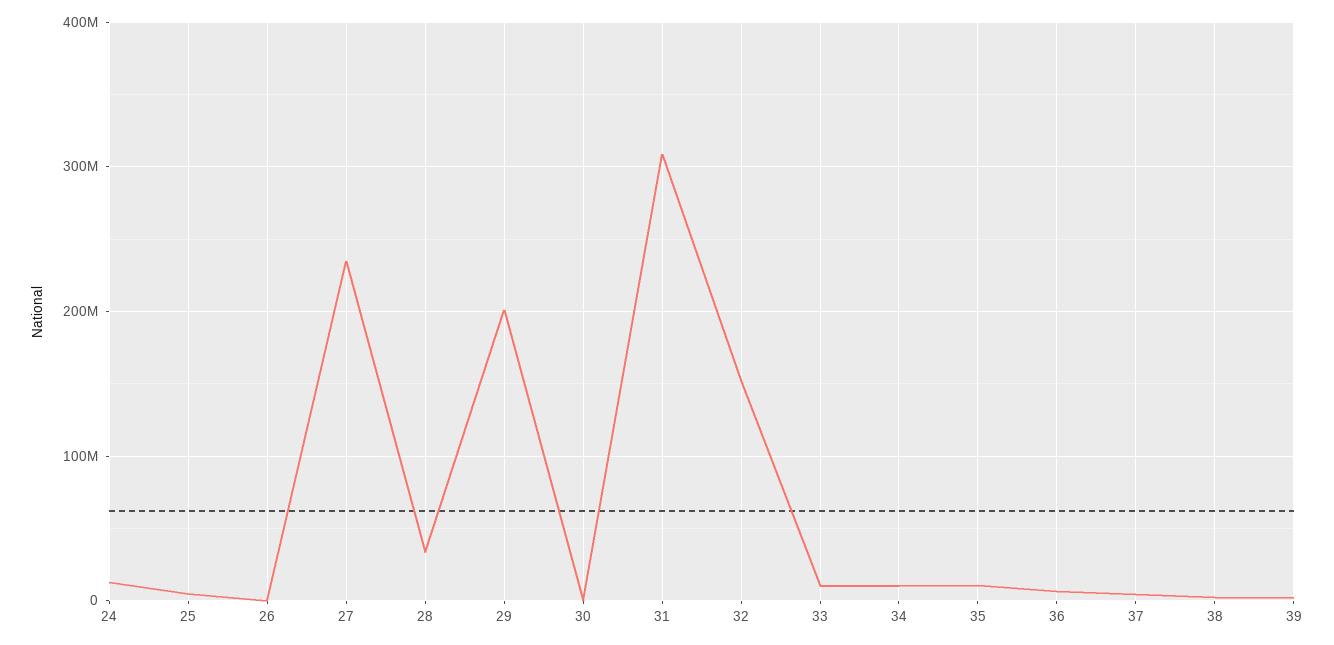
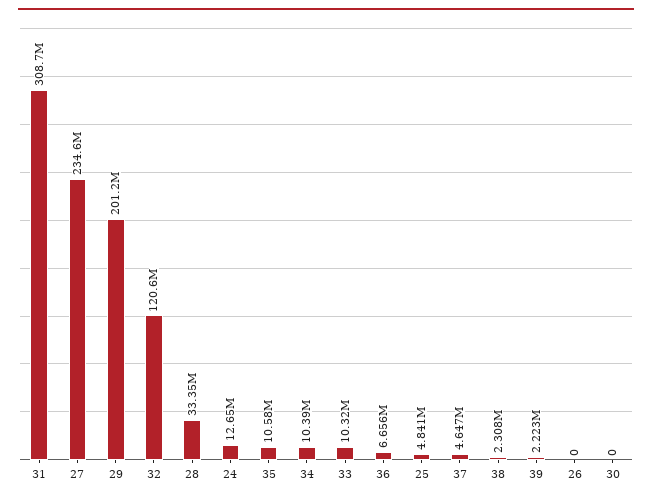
32: 150000000 -> 120600000

